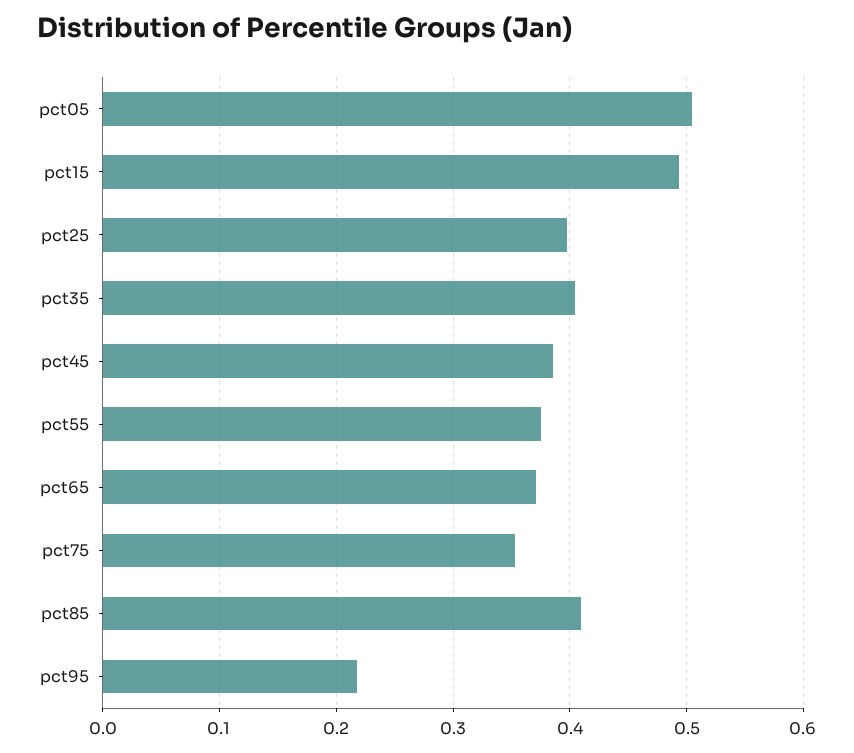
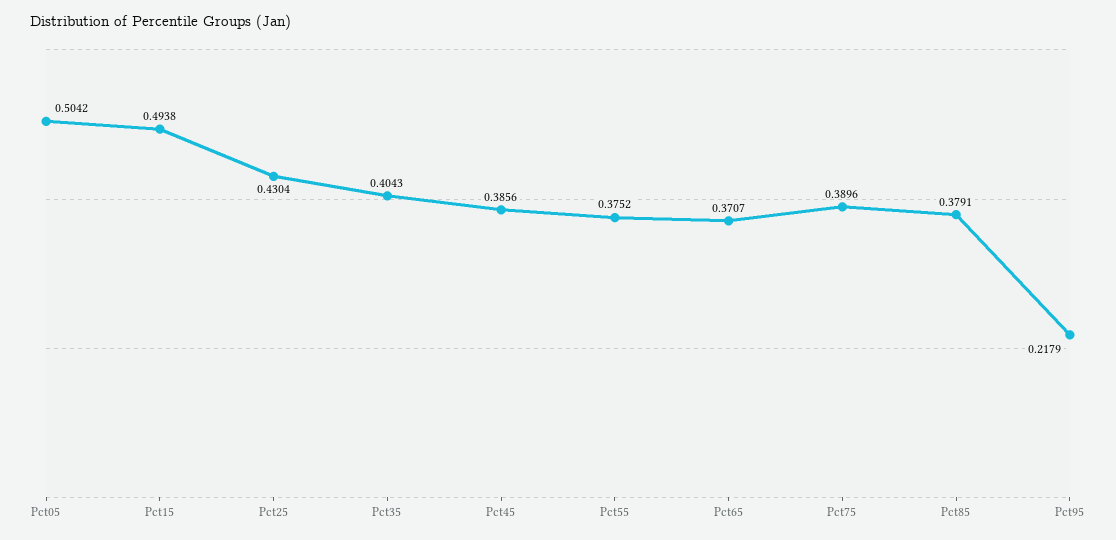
pct25: 0.4 -> 0.4304
pct75: 0.35 -> 0.3896
pct85: 0.41 -> 0.3791

